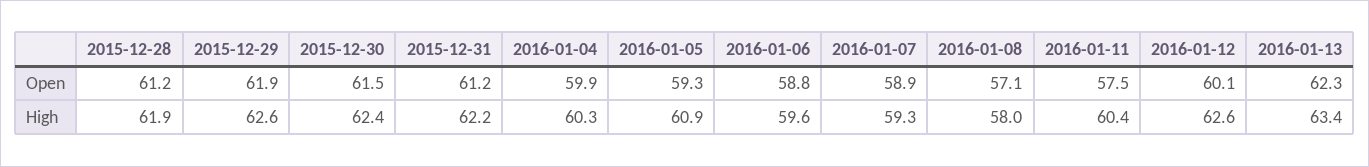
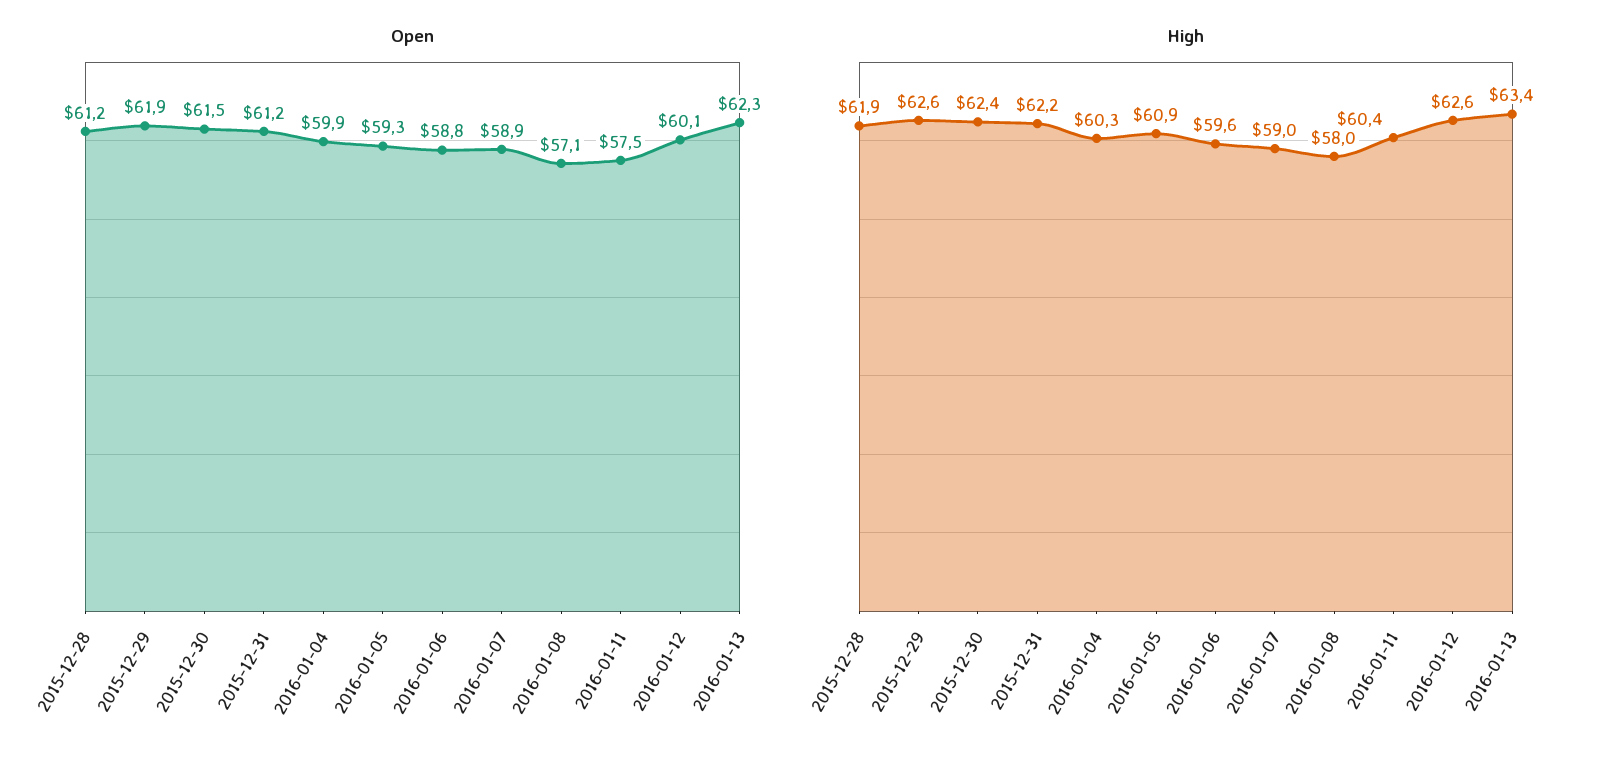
High, 2016-01-07: 59.3 -> 59

